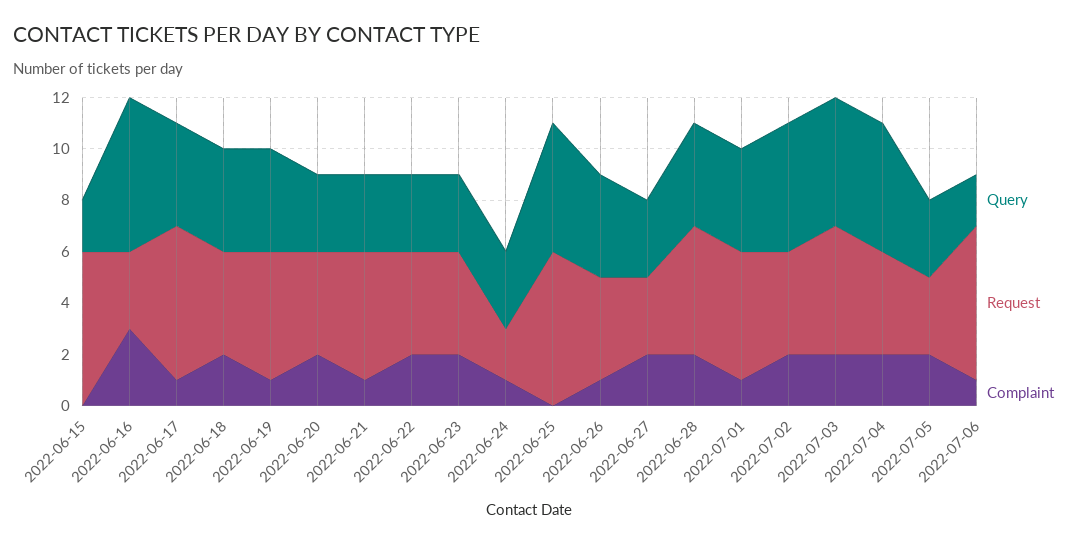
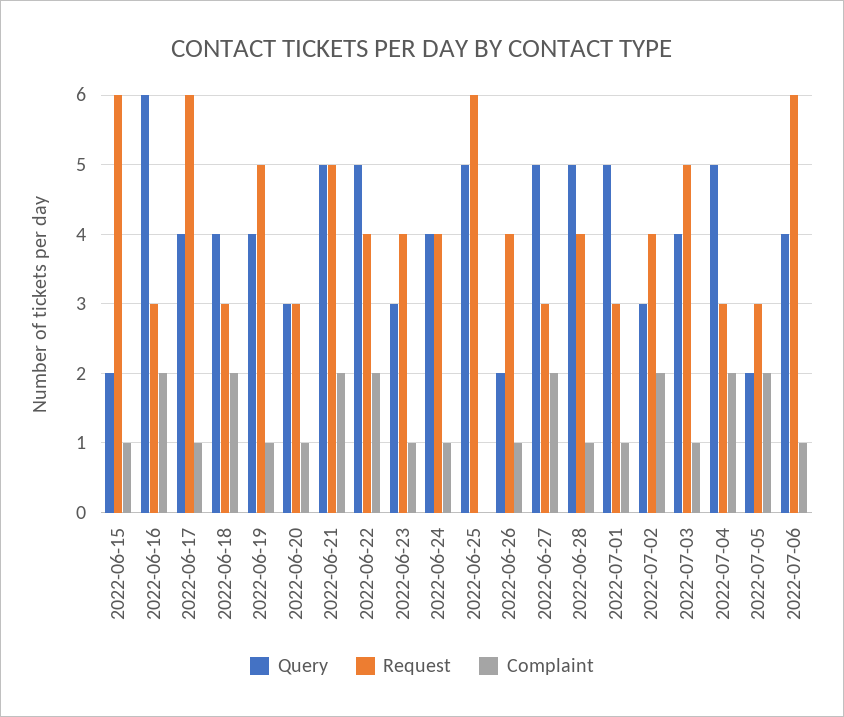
Complaint, 2022-06-15: 0 -> 1
Complaint, 2022-06-16: 3 -> 2
Request, 2022-06-18: 4 -> 3
Request, 2022-06-20: 4 -> 3
Complaint, 2022-06-20: 2 -> 1
Query, 2022-06-21: 3 -> 5
Complaint, 2022-06-21: 1 -> 2
Query, 2022-06-22: 3 -> 5
Complaint, 2022-06-23: 2 -> 1
Query, 2022-06-24: 3 -> 4
Request, 2022-06-24: 2 -> 4
Query, 2022-06-26: 4 -> 2
Query, 2022-06-27: 3 -> 5
Query, 2022-06-28: 4 -> 5
Request, 2022-06-28: 5 -> 4
Complaint, 2022-06-28: 2 -> 1
Query, 2022-07-01: 4 -> 5
Request, 2022-07-01: 5 -> 3
Query, 2022-07-02: 5 -> 3
Query, 2022-07-03: 5 -> 4
Complaint, 2022-07-03: 2 -> 1
Request, 2022-07-04: 4 -> 3
Query, 2022-07-05: 3 -> 2
Query, 2022-07-06: 2 -> 4

